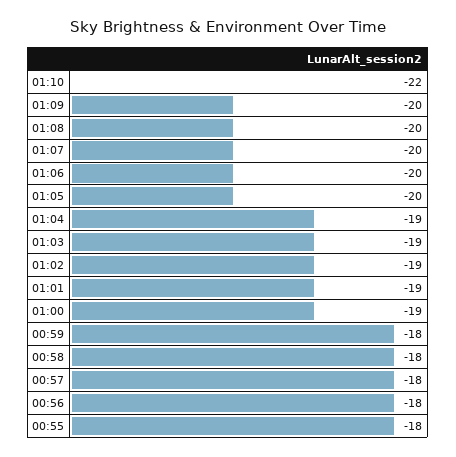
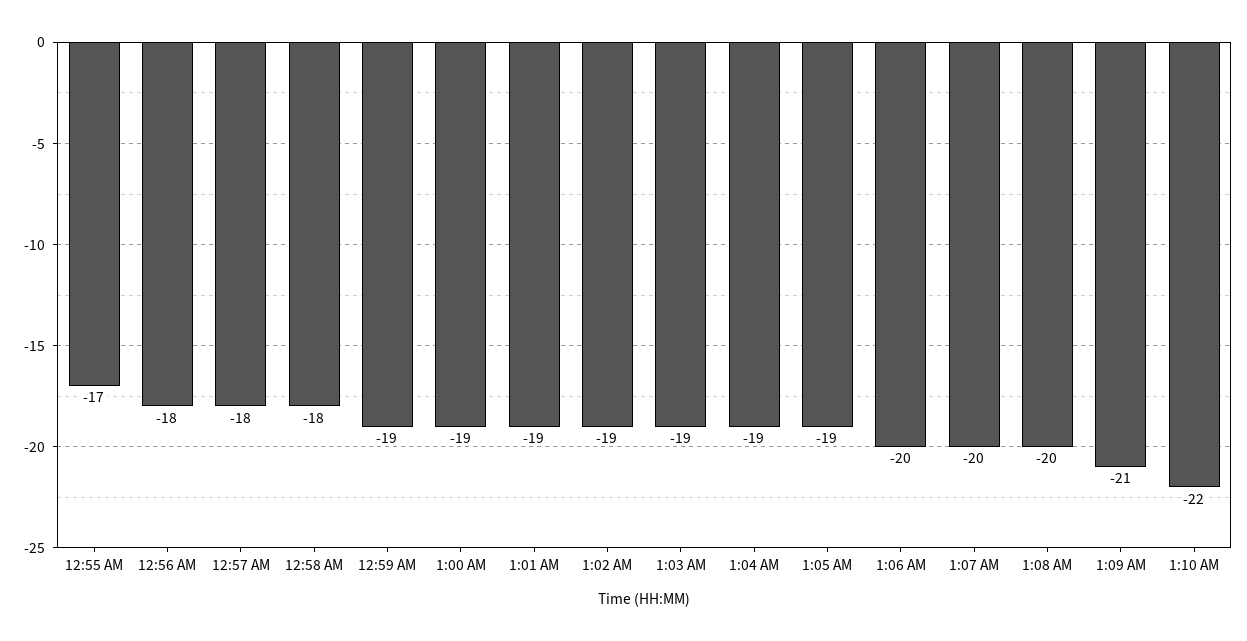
01:09: -20 -> -21
01:05: -20 -> -19
00:59: -18 -> -19
00:55: -18 -> -17

